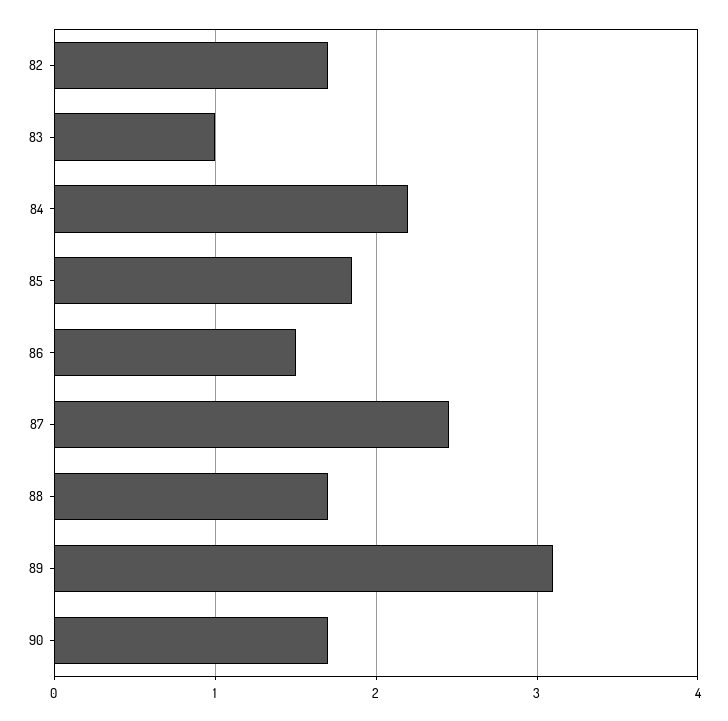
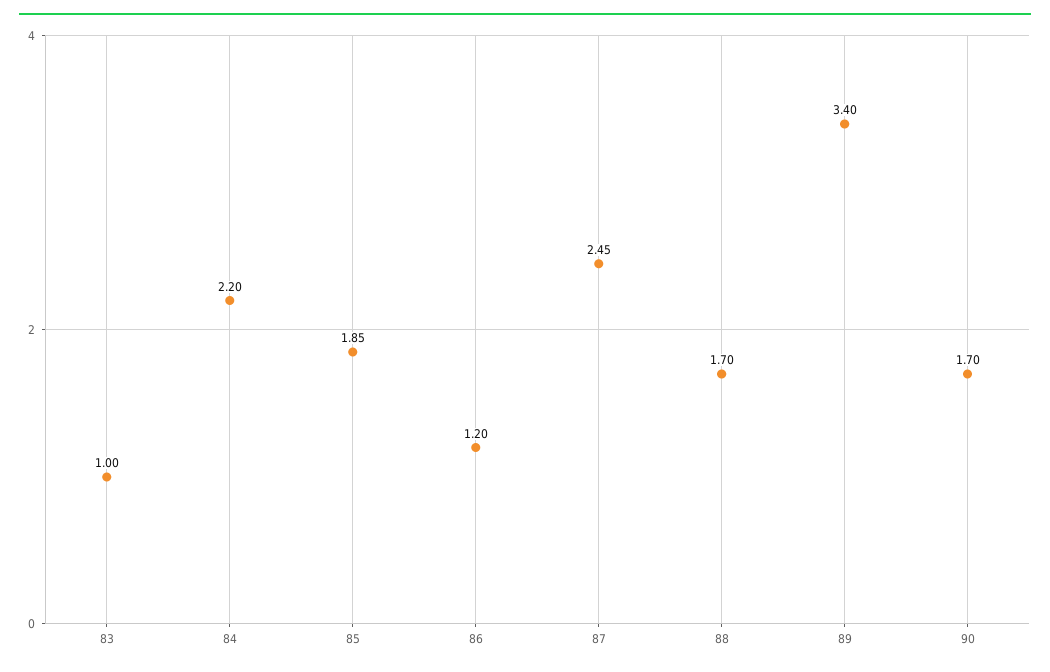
82: 1.7 -> none
86: 1.5 -> 1.2
89: 3.1 -> 3.4

